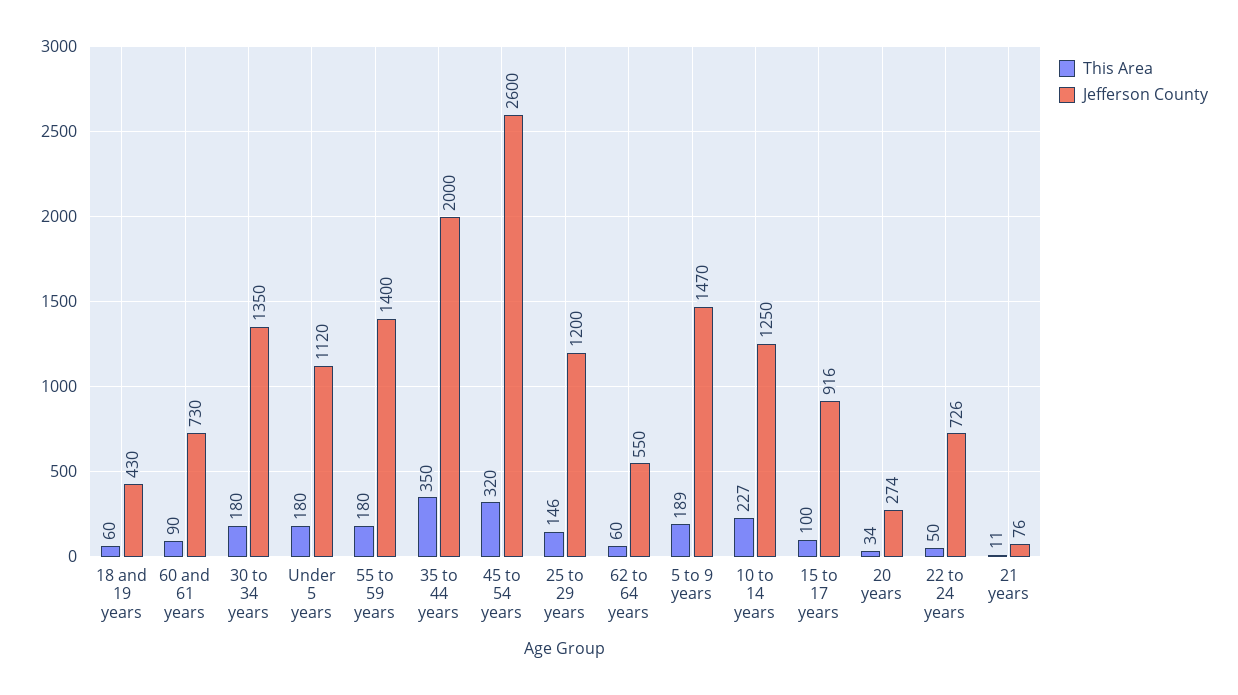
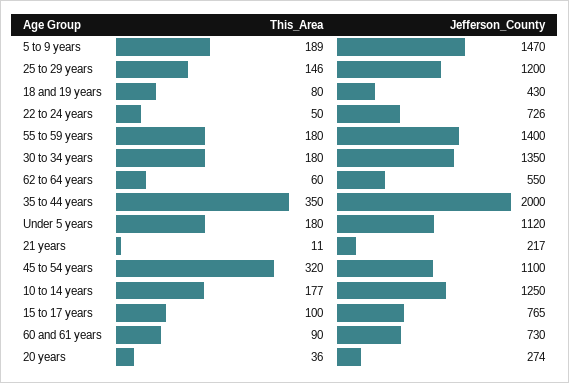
This Area, 18 and 19 years: 60 -> 80
Jefferson County, 45 to 54 years: 2600 -> 1100
This Area, 10 to 14 years: 227 -> 177
Jefferson County, 15 to 17 years: 916 -> 765
This Area, 20 years: 34 -> 36
Jefferson County, 21 years: 76 -> 217

